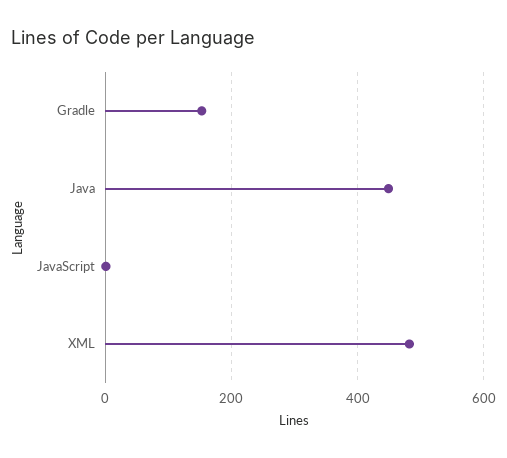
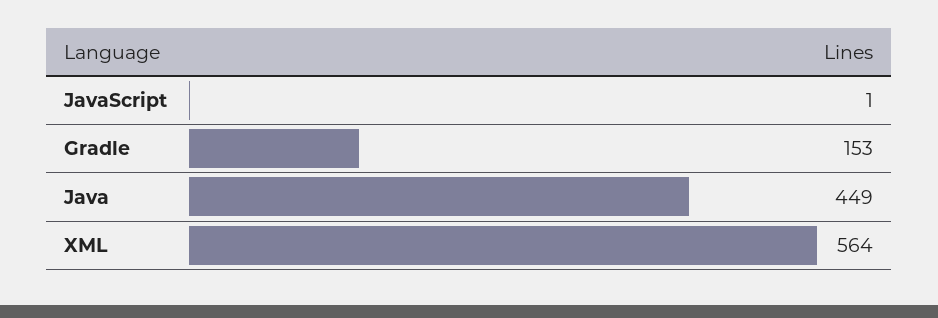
XML: 480 -> 564

